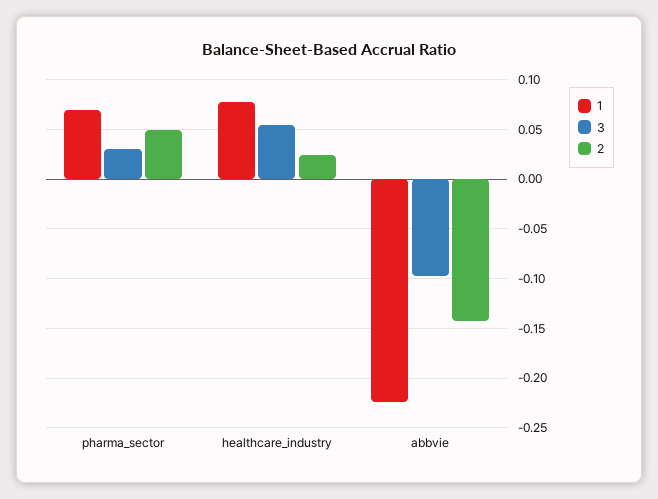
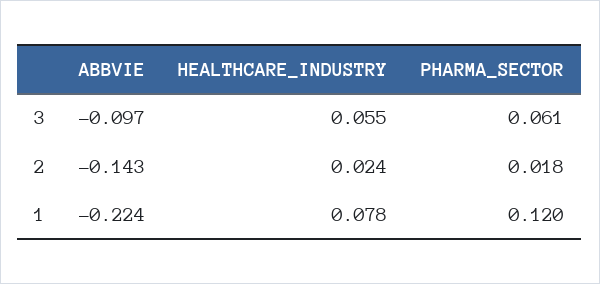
1, pharma_sector: 0.07 -> 0.12
3, pharma_sector: 0.03 -> 0.061
2, pharma_sector: 0.05 -> 0.018

